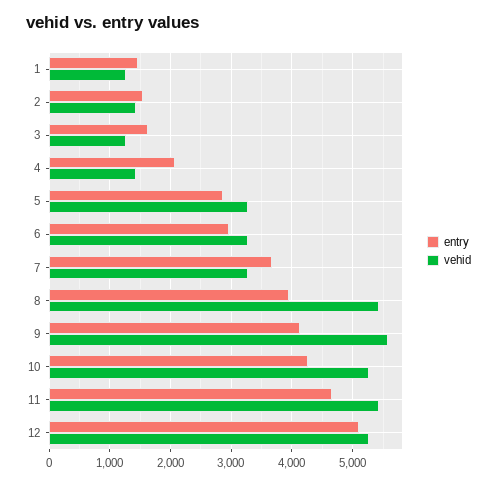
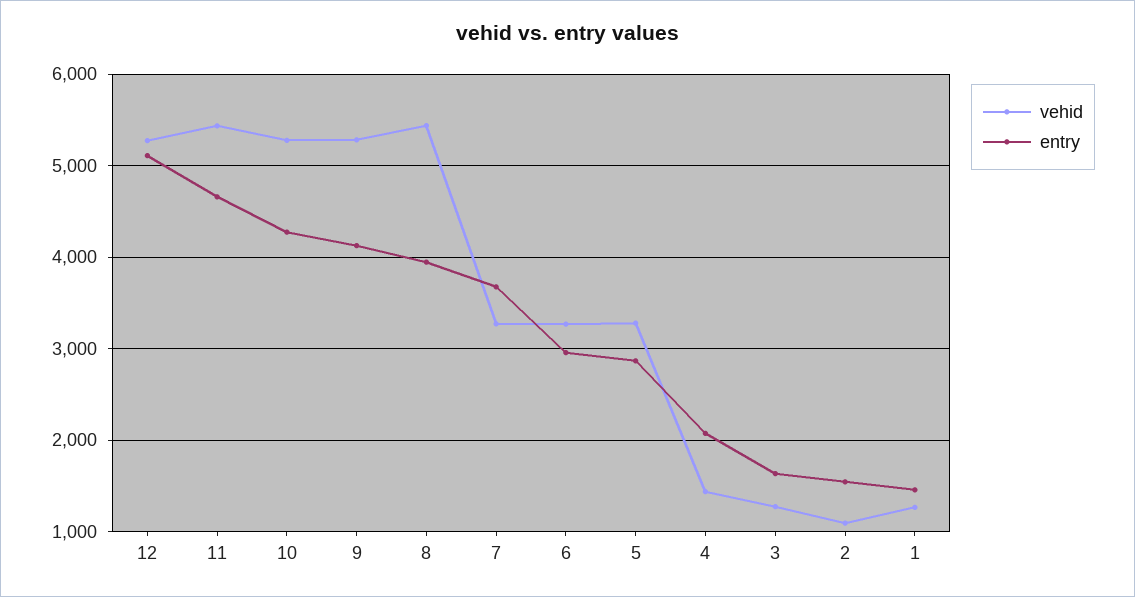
vehid, 2: 1400 -> 1100
vehid, 9: 5600 -> 5300

